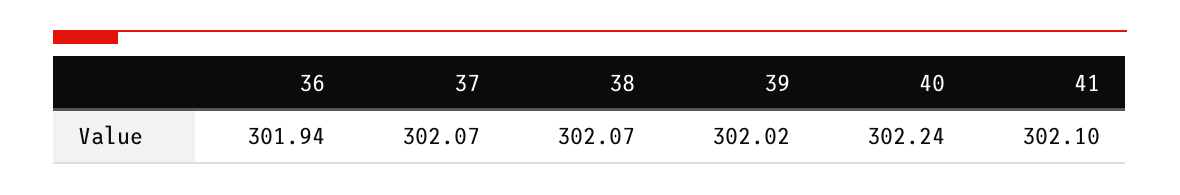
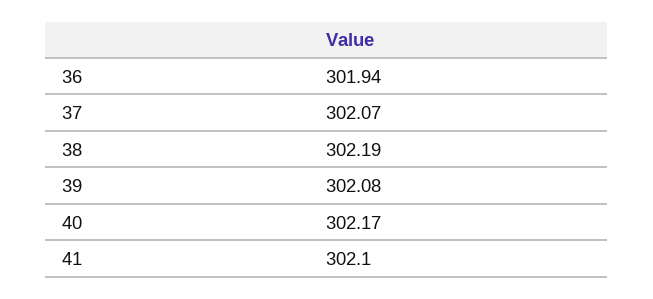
38: 302.07 -> 302.19
39: 302.02 -> 302.08
40: 302.24 -> 302.17

